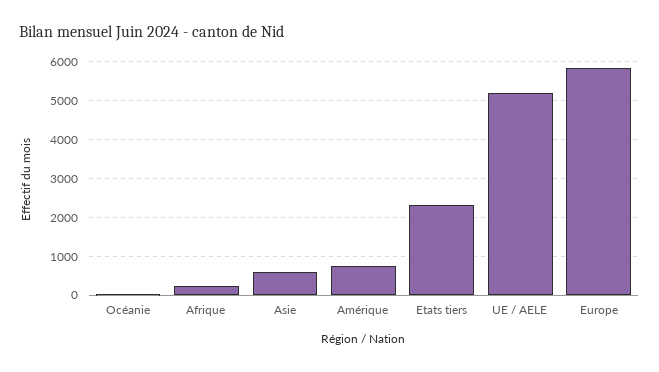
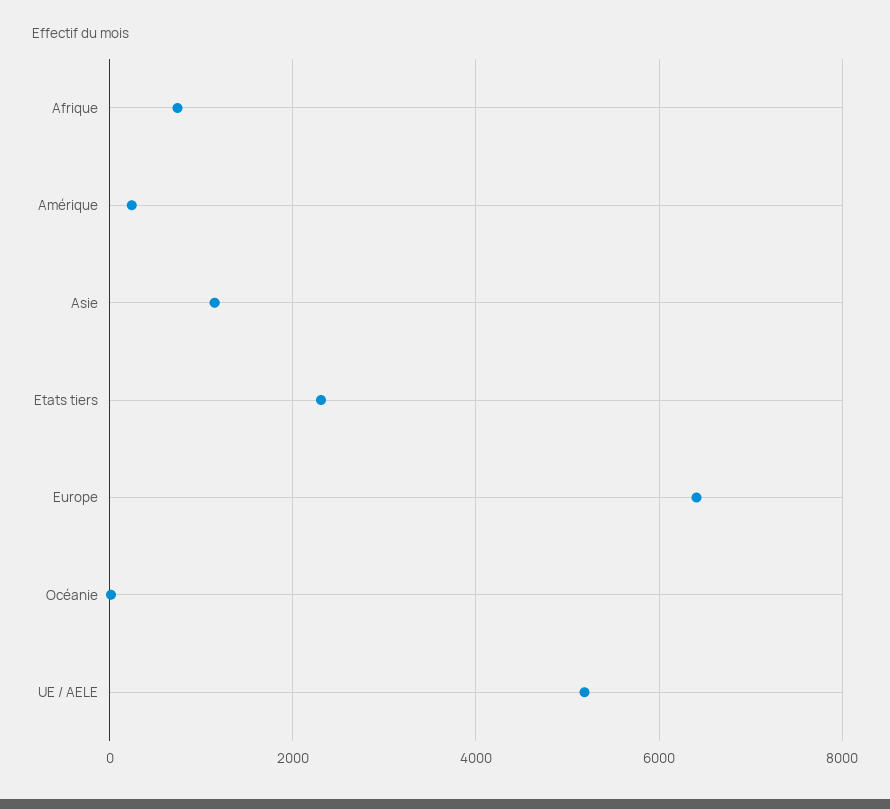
Afrique: 200 -> 800
Asie: 600 -> 1200
Amérique: 800 -> 200
Europe: 5800 -> 6400

